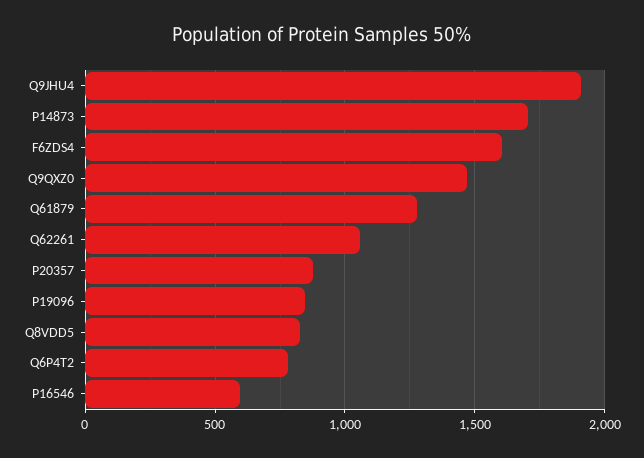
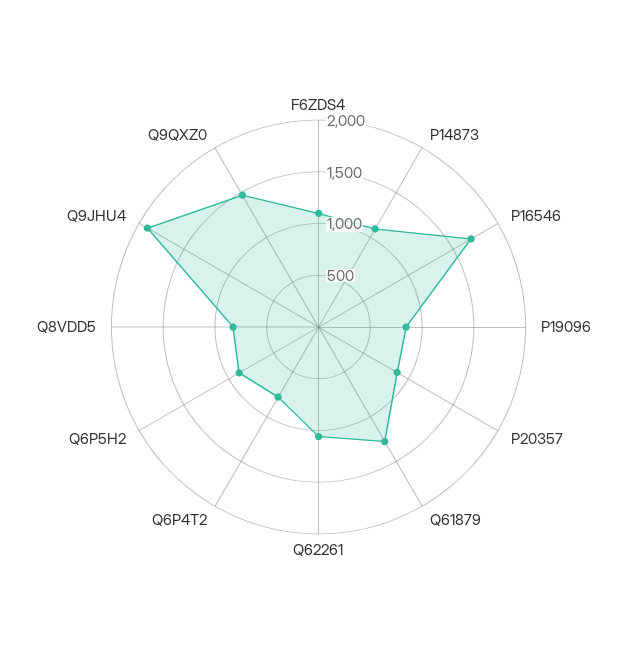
P14873: 1700 -> 1100
F6ZDS4: 1600 -> 1100
P16546: 600 -> 1700
Q6P5H2: none -> 900

